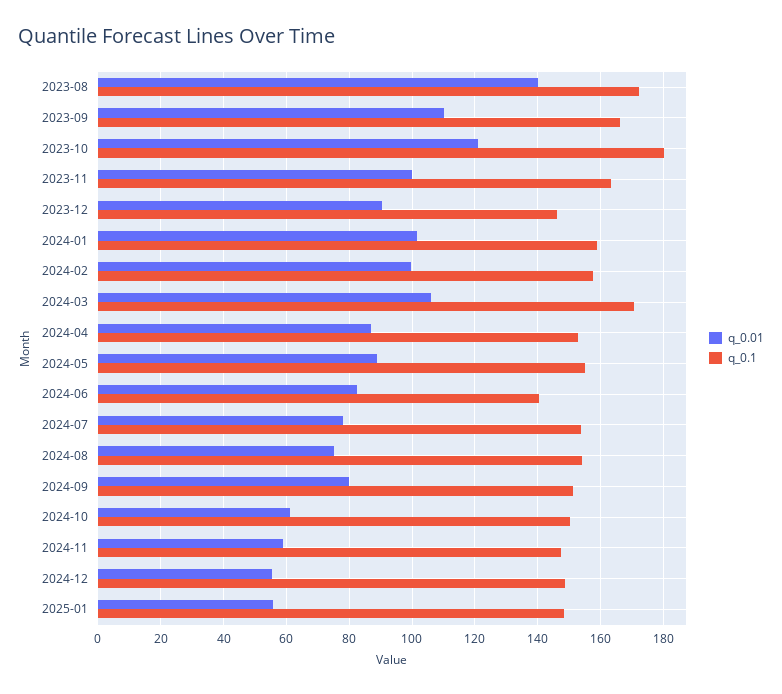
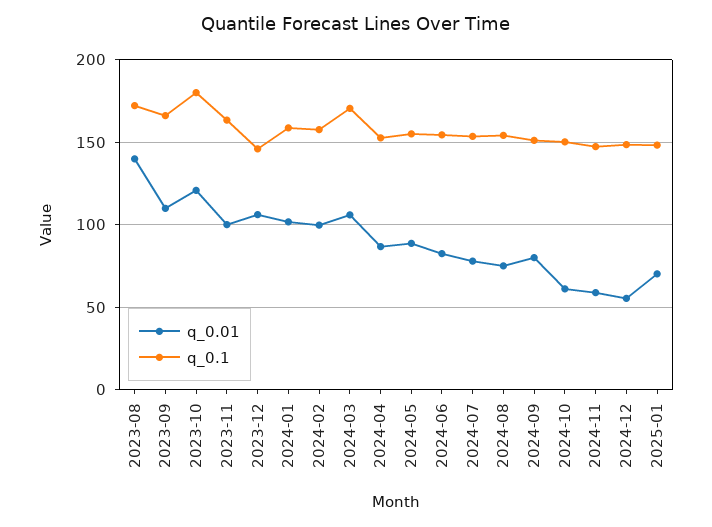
q_0.01, 2023-12: 90 -> 105
q_0.1, 2024-06: 140 -> 155
q_0.01, 2025-01: 56 -> 70

